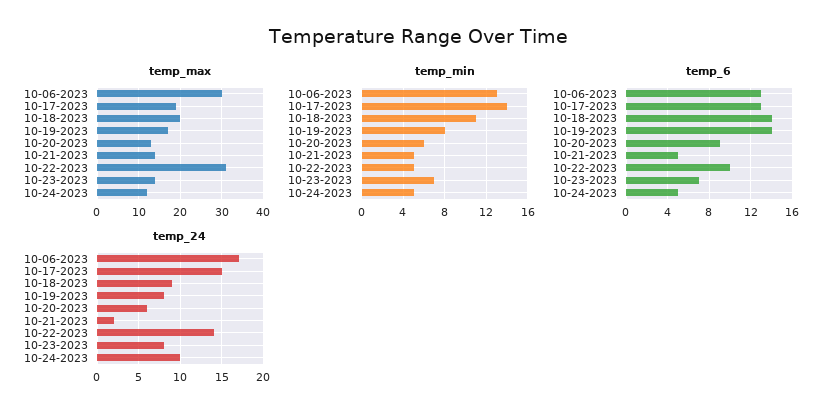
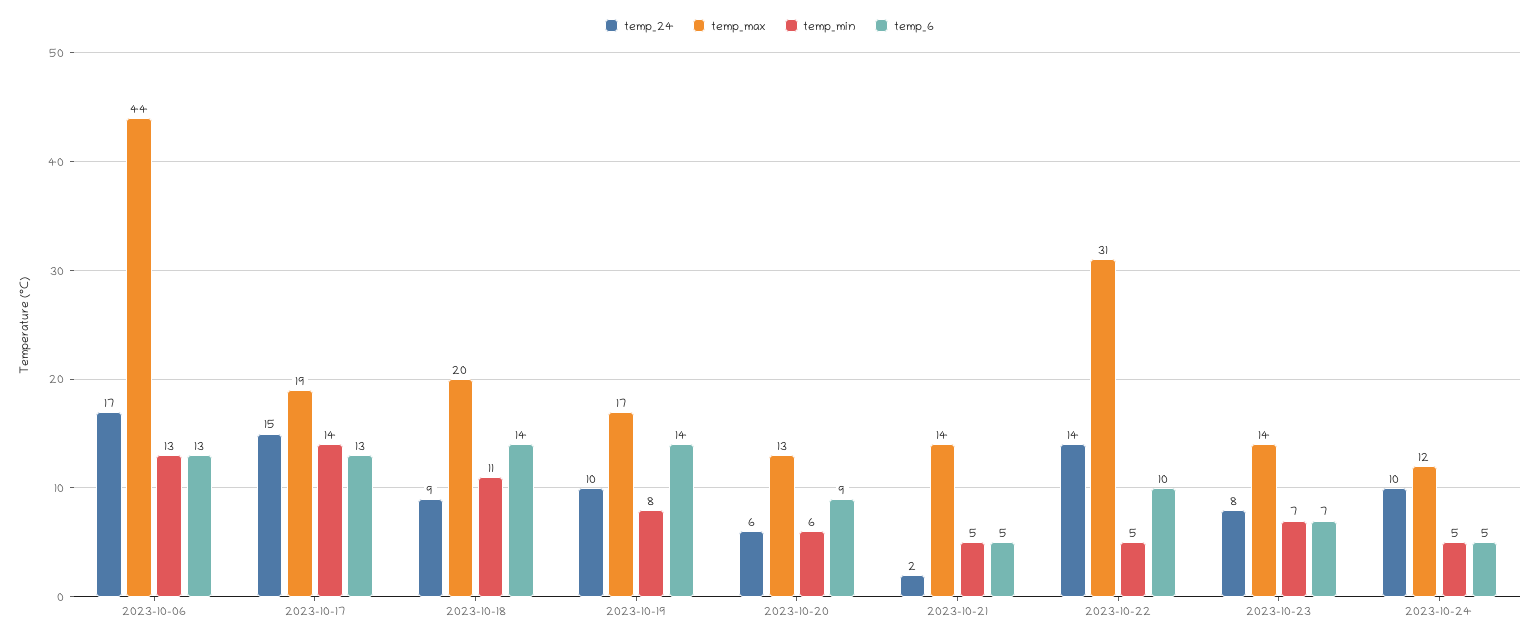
temp_max, 10-06-2023: 30 -> 44
temp_24, 10-19-2023: 8 -> 10

